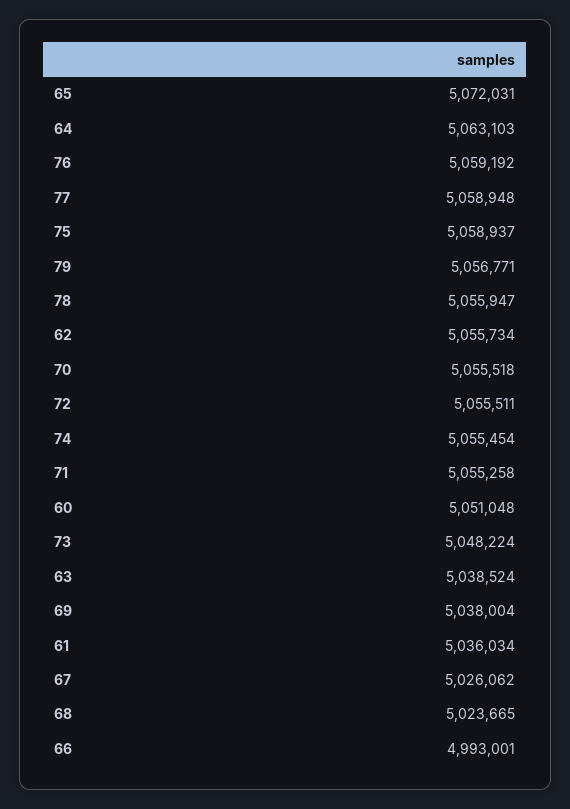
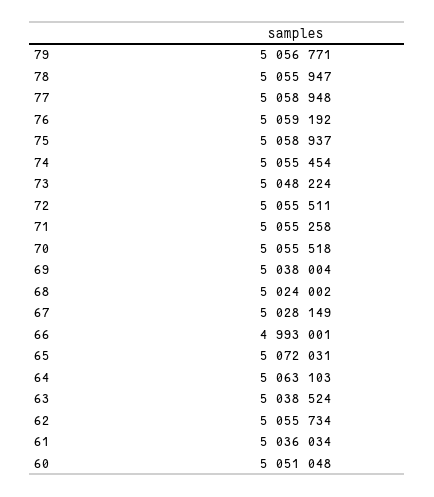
67: 5026062 -> 5028149
68: 5023665 -> 5024002

